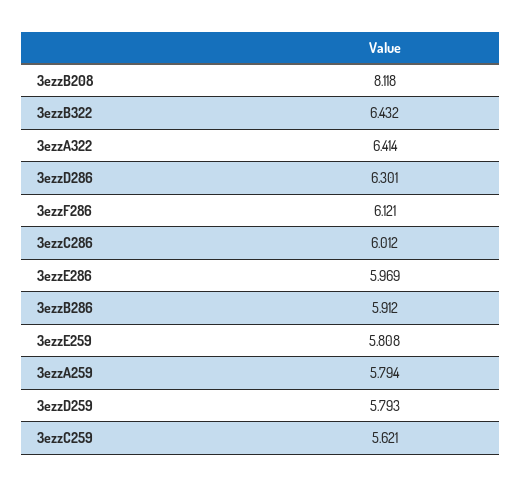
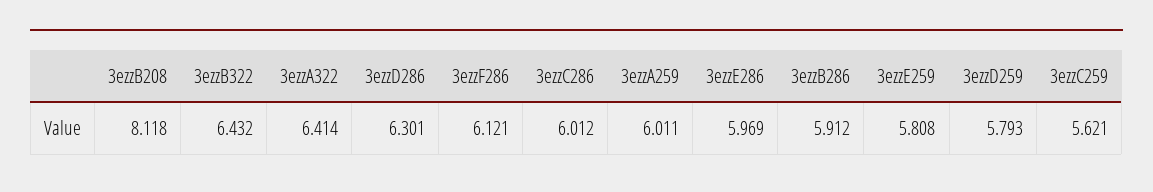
3ezzA259: 5.794 -> 6.011

